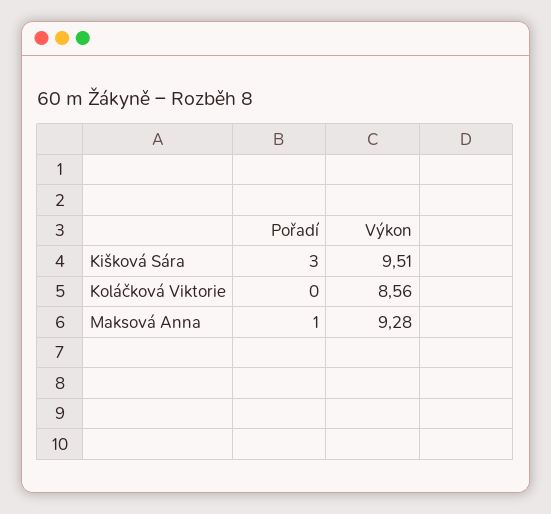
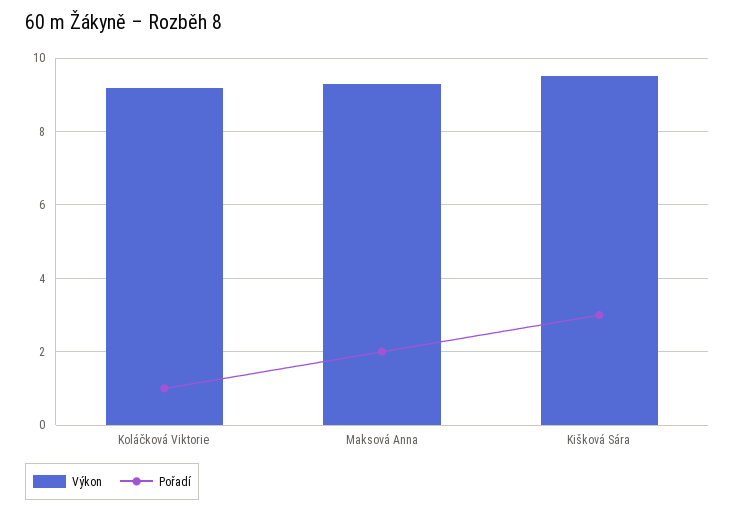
Pořadí, Koláčková Viktorie: 0 -> 1
Výkon, Koláčková Viktorie: 8.56 -> 9.2
Pořadí, Maksová Anna: 1 -> 2

